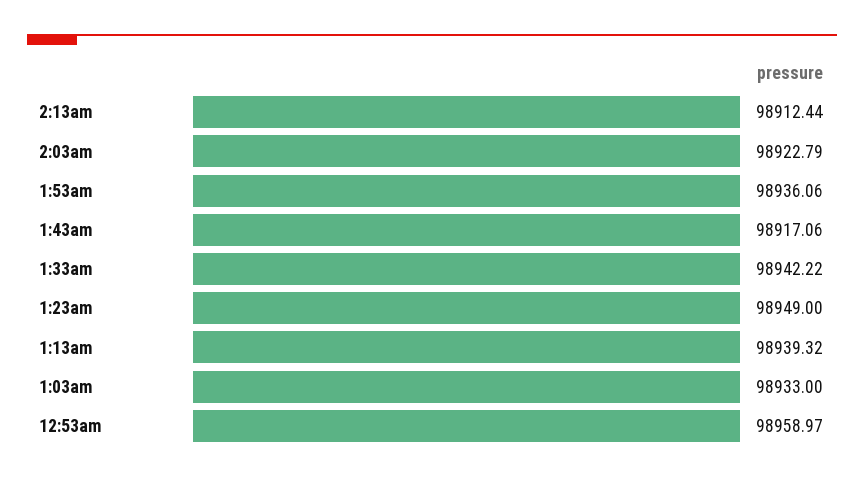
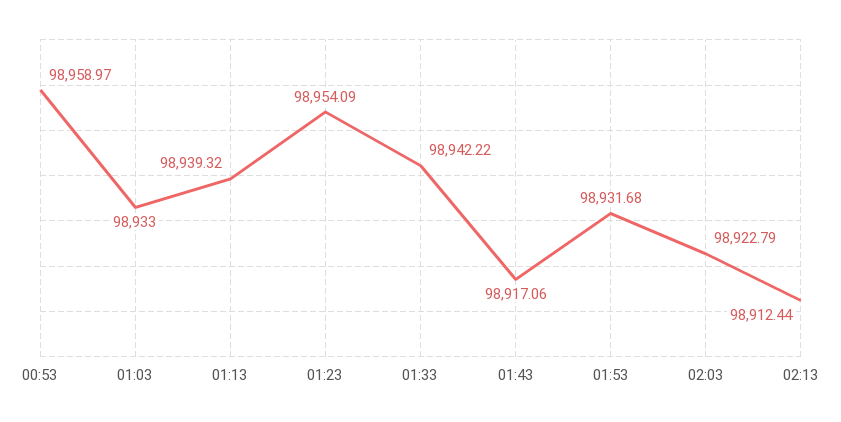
1:53am: 98936.06 -> 98931.68
1:23am: 98949 -> 98954.09

